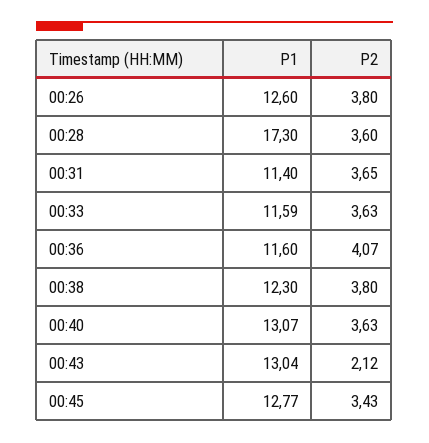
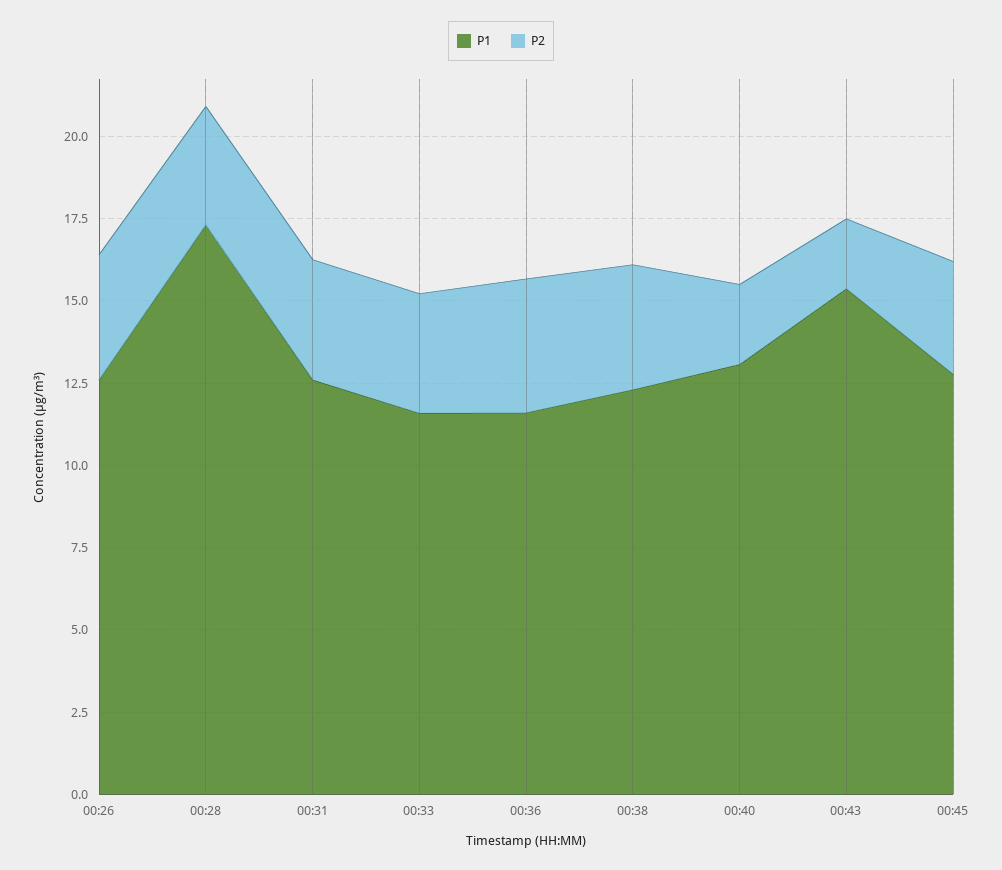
P1, 00:31: 11.4 -> 12.5
P2, 00:40: 3.63 -> 2.5
P1, 00:43: 13.04 -> 15.5

